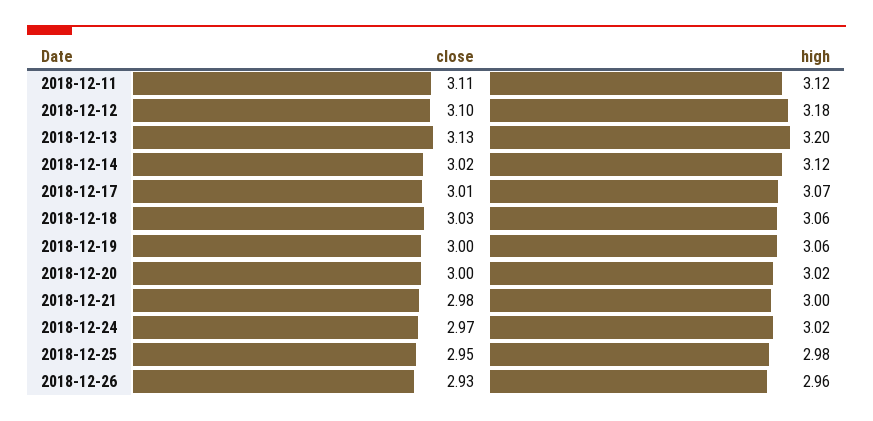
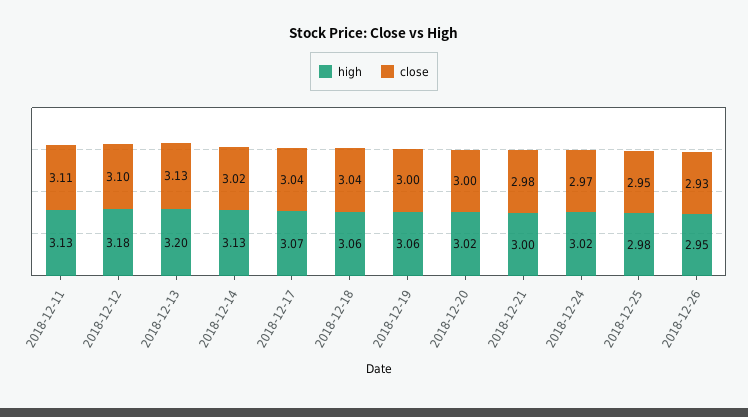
high, 2018-12-11: 3.12 -> 3.13
high, 2018-12-14: 3.12 -> 3.13
close, 2018-12-17: 3.01 -> 3.04
close, 2018-12-18: 3.03 -> 3.04
high, 2018-12-26: 2.96 -> 2.95

